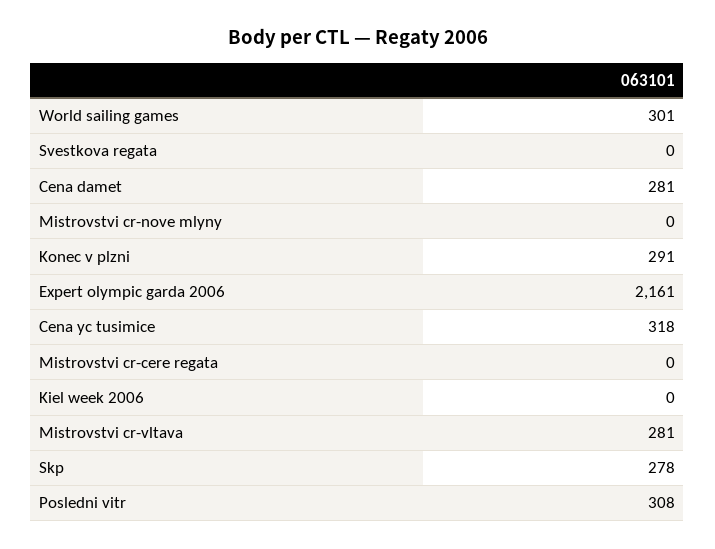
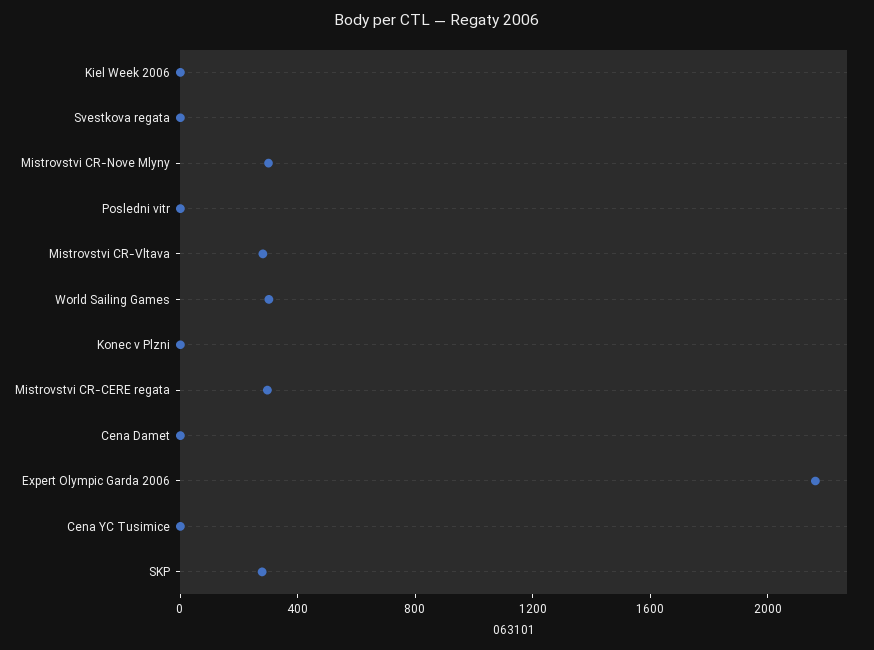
Cena damet: 281 -> 0
Mistrovstvi cr-nove mlyny: 0 -> 300
Konec v plzni: 291 -> 0
Cena yc tusimice: 318 -> 0
Mistrovstvi cr-cere regata: 0 -> 300
Posledni vitr: 308 -> 0

